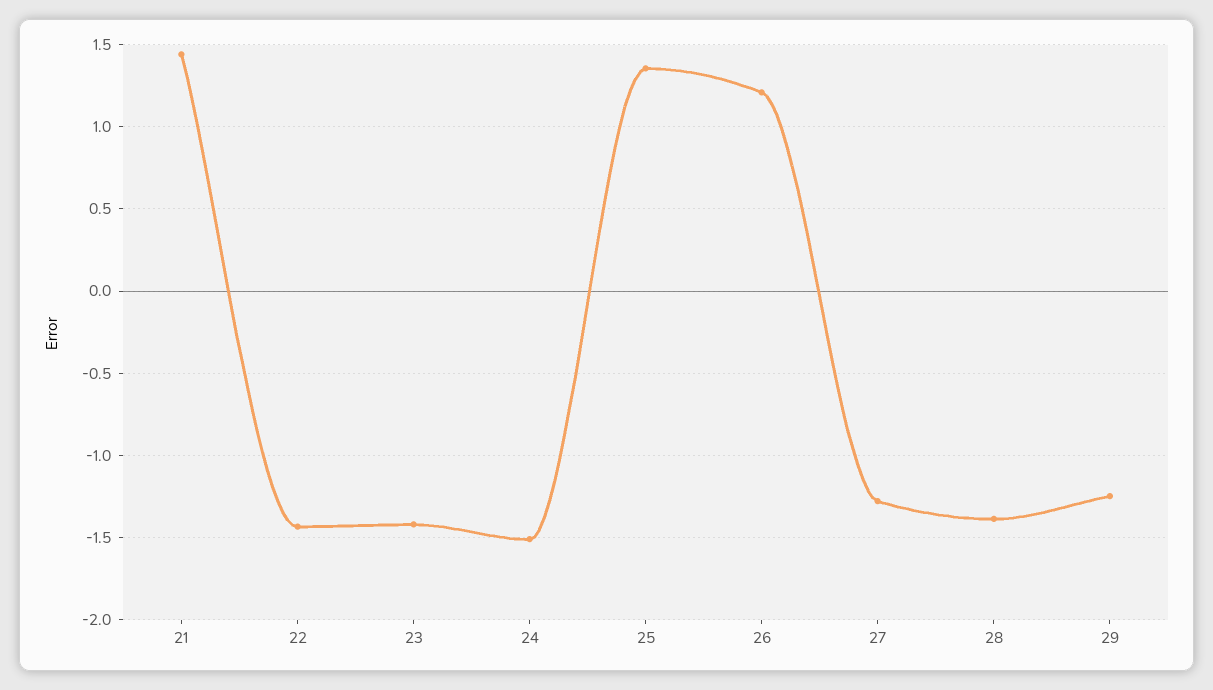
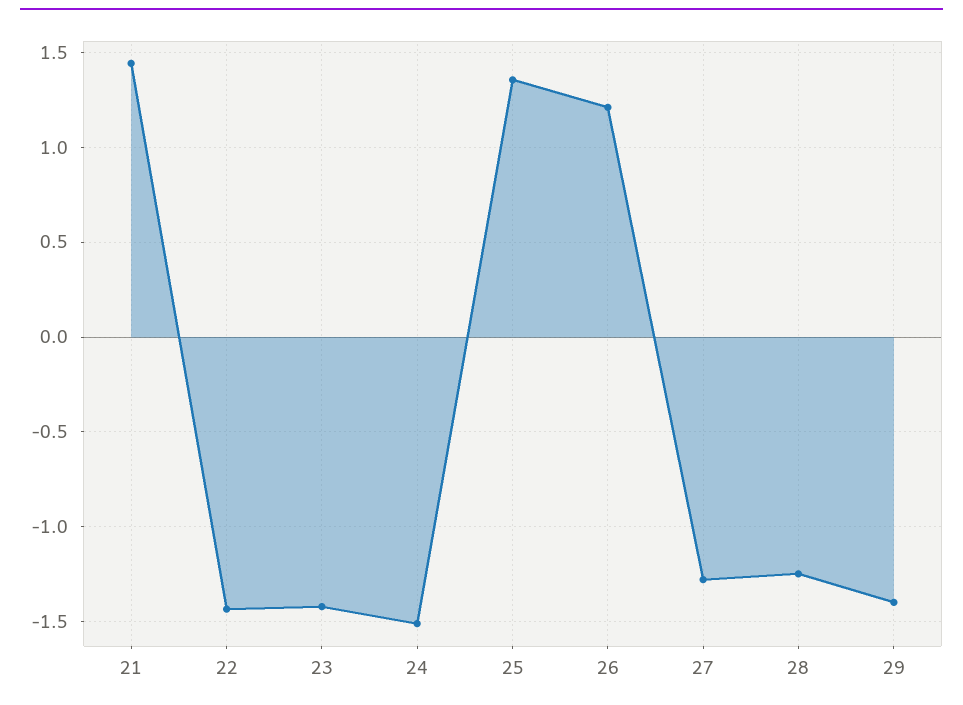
28: -1.4 -> -1.25
29: -1.25 -> -1.4

